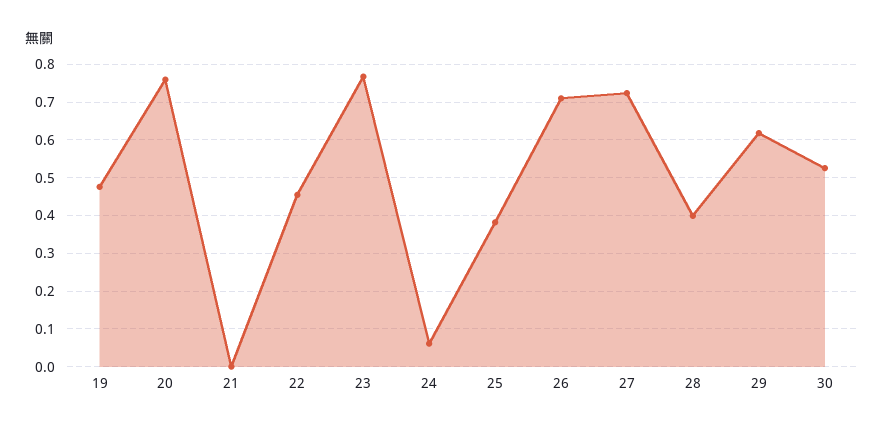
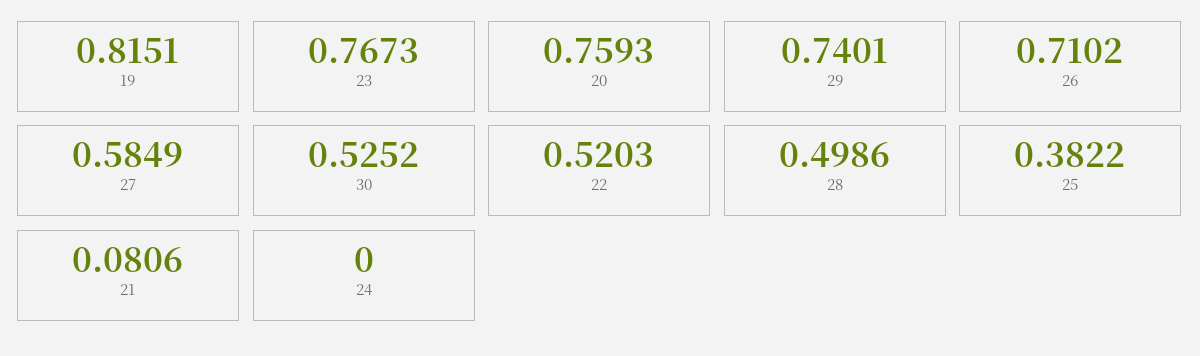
19: 0.48 -> 0.8151
21: 0 -> 0.0806
22: 0.46 -> 0.5203
24: 0.06 -> 0
27: 0.72 -> 0.5849
28: 0.4 -> 0.4986
29: 0.62 -> 0.7401

